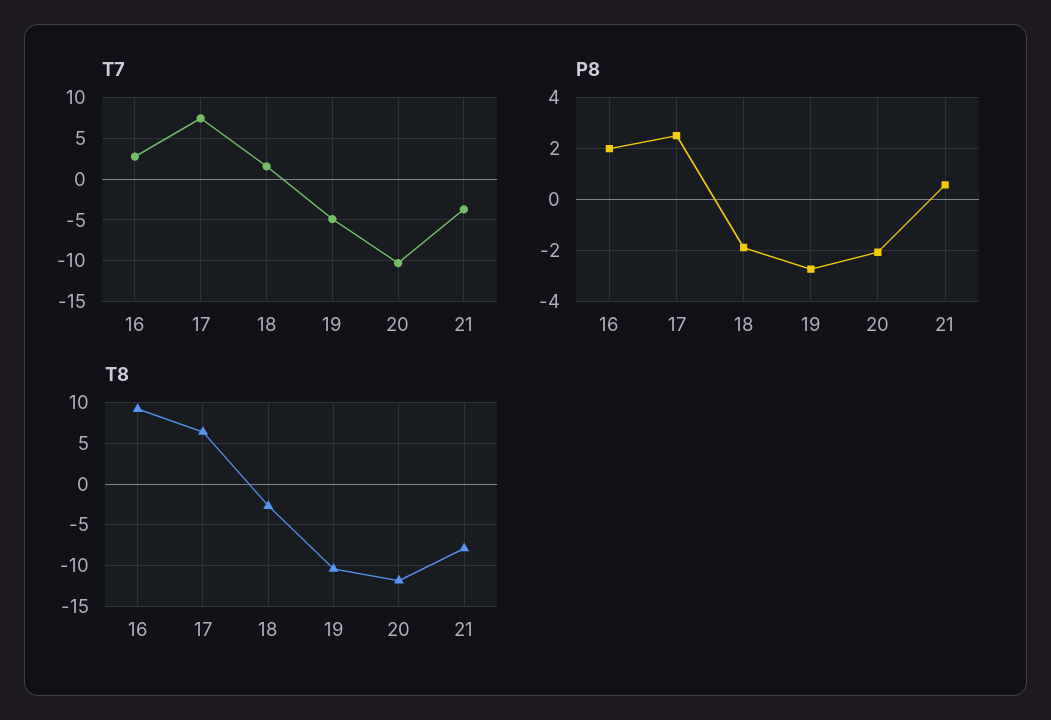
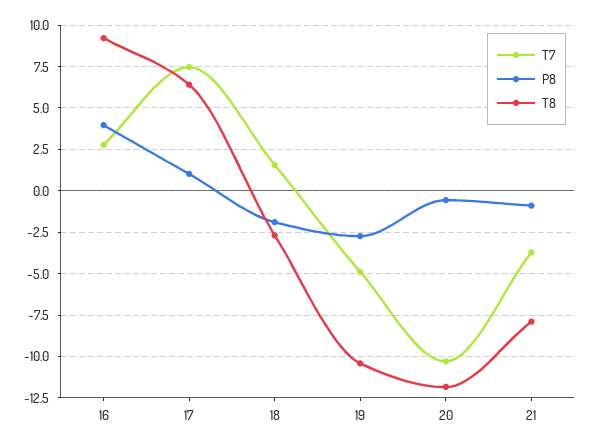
P8, 16: 2 -> 4
P8, 17: 2.5 -> 1
P8, 20: -2 -> -0.5
P8, 21: 0.5 -> -1

